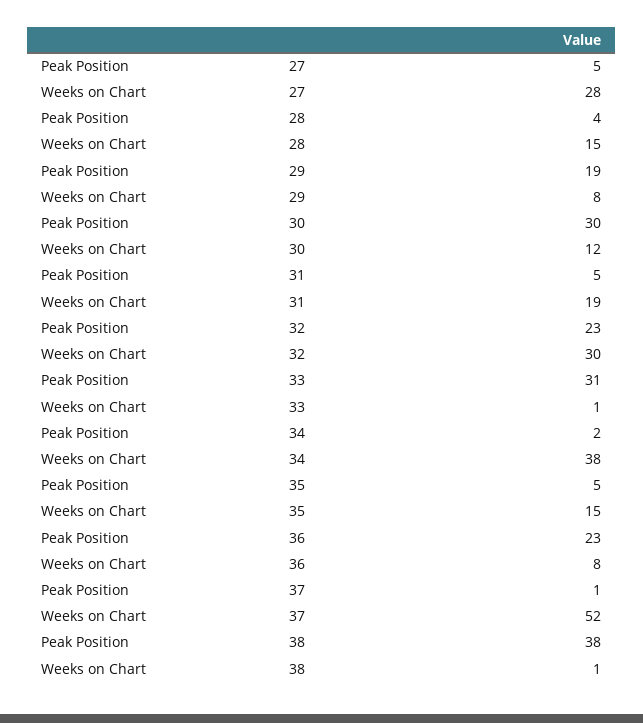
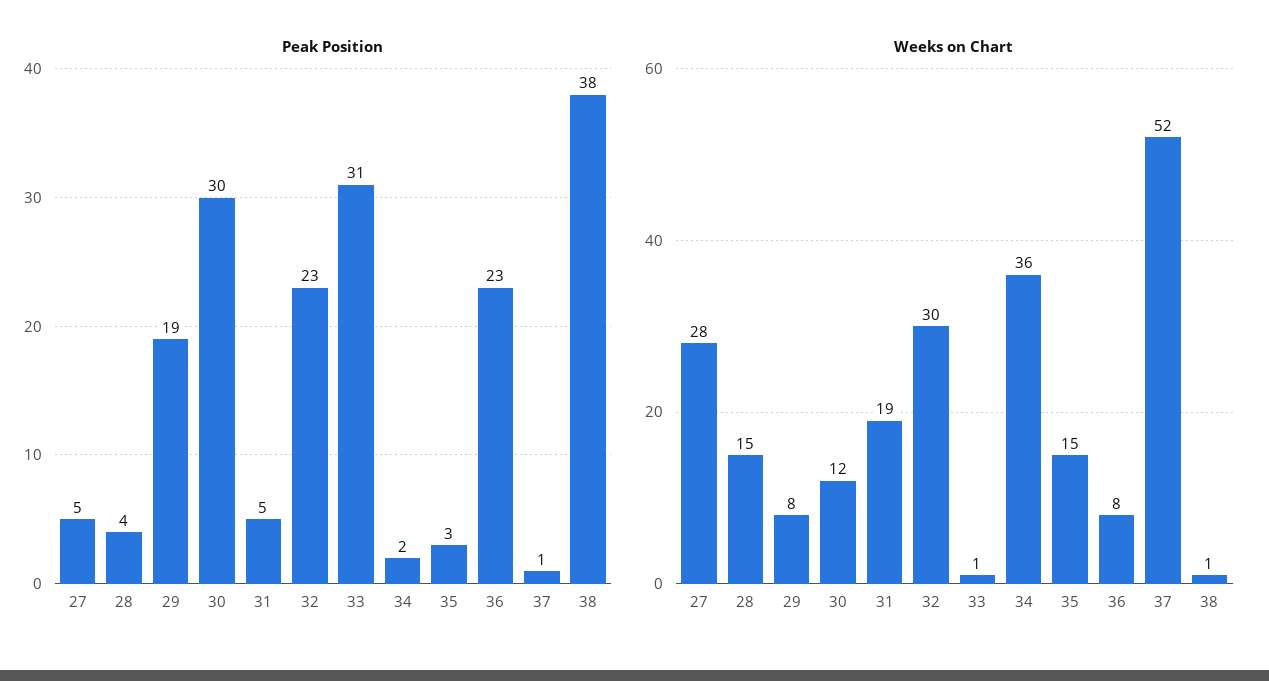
Weeks on Chart, 34: 38 -> 36
Peak Position, 35: 5 -> 3

